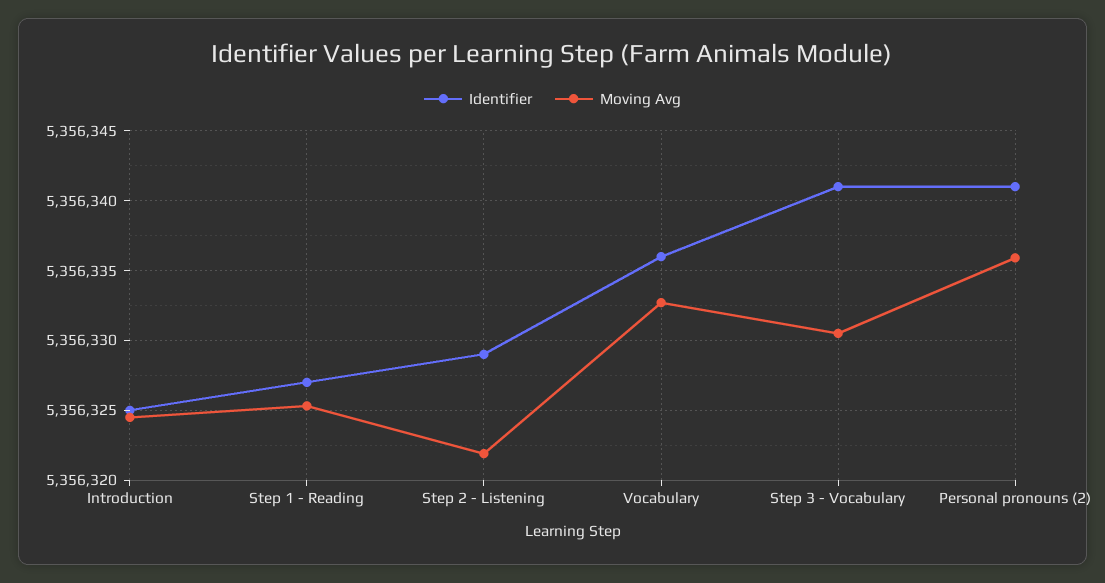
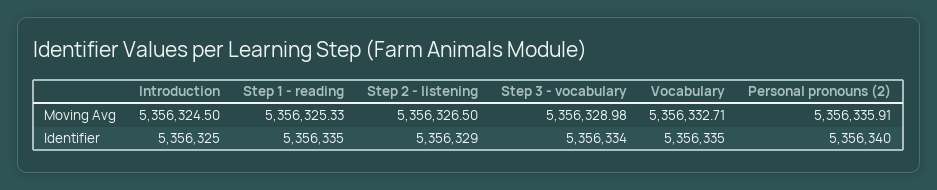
Identifier, Step 1 - Reading: 5356327 -> 5356335
Moving Avg, Step 2 - Listening: 5356322 -> 5356326.5
Identifier, Vocabulary: 5356336 -> 5356335
Identifier, Step 3 - Vocabulary: 5356341 -> 5356334
Moving Avg, Step 3 - Vocabulary: 5356330.5 -> 5356328.98
Identifier, Personal pronouns (2): 5356341 -> 5356340

